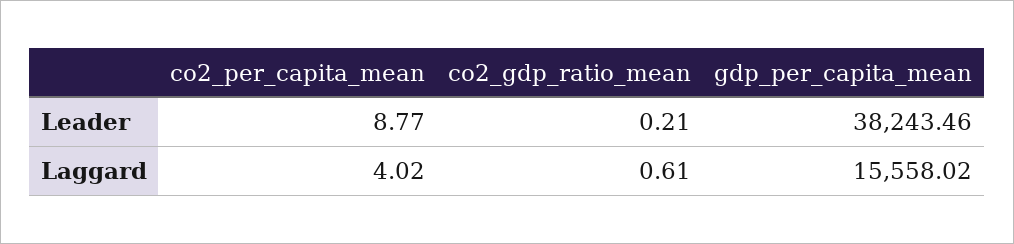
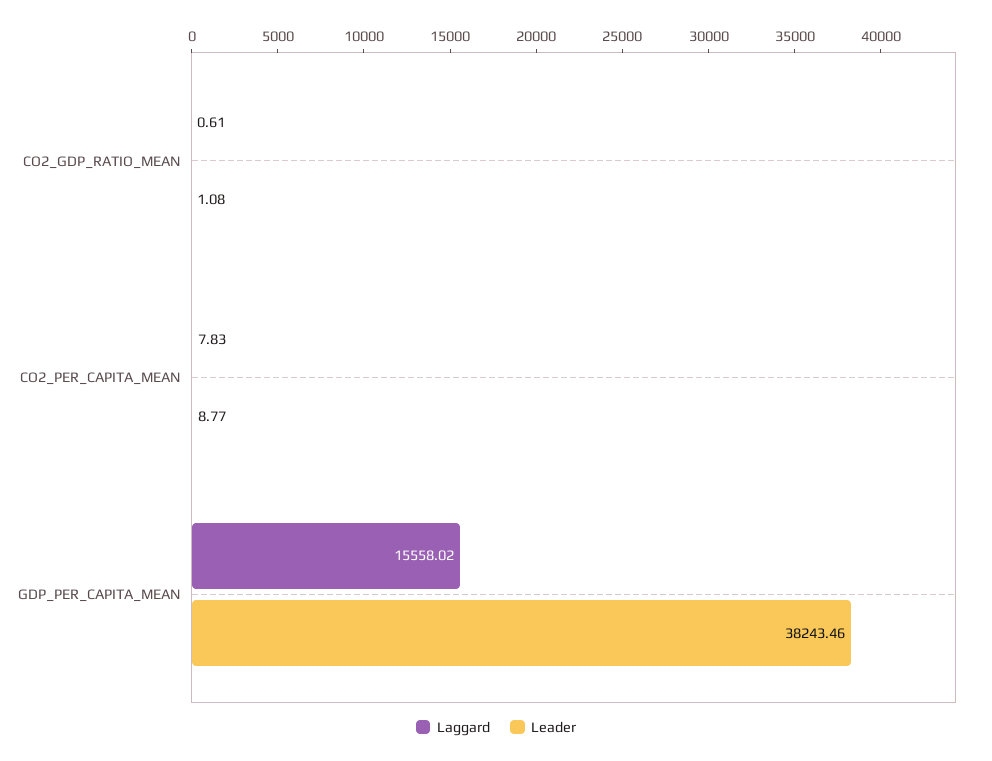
Leader, co2_gdp_ratio_mean: 0.21 -> 1.08
Laggard, co2_per_capita_mean: 4.02 -> 7.83

